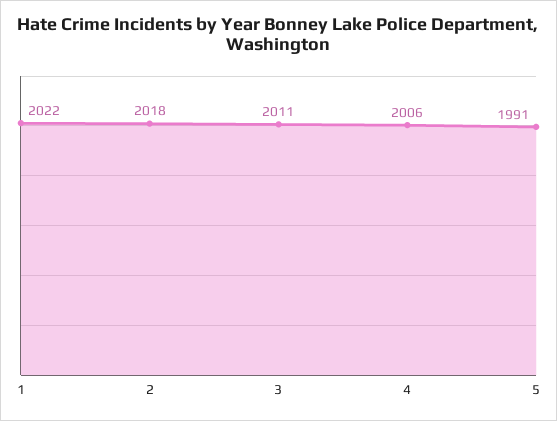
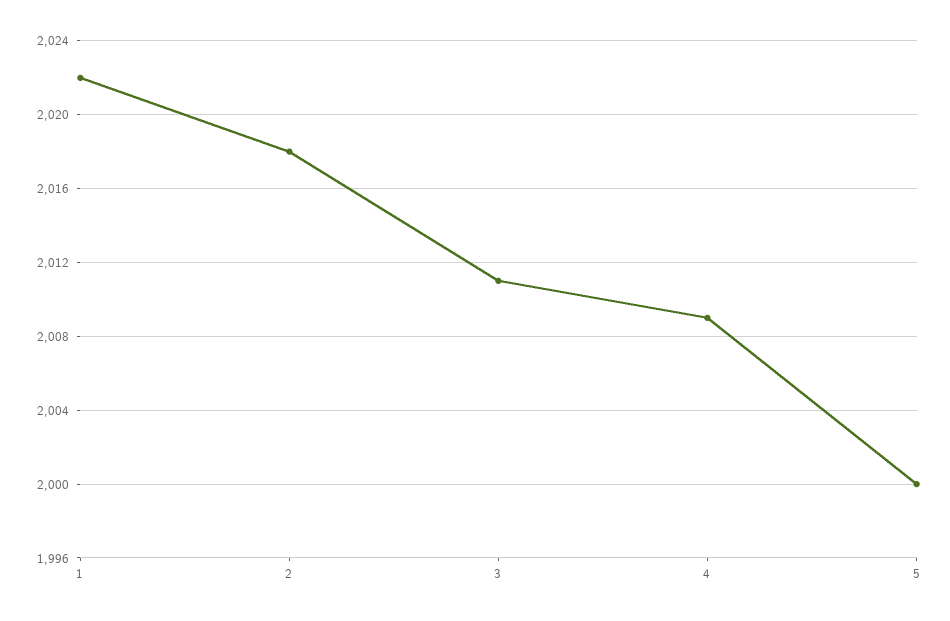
4: 2006 -> 2009
5: 1991 -> 2000

